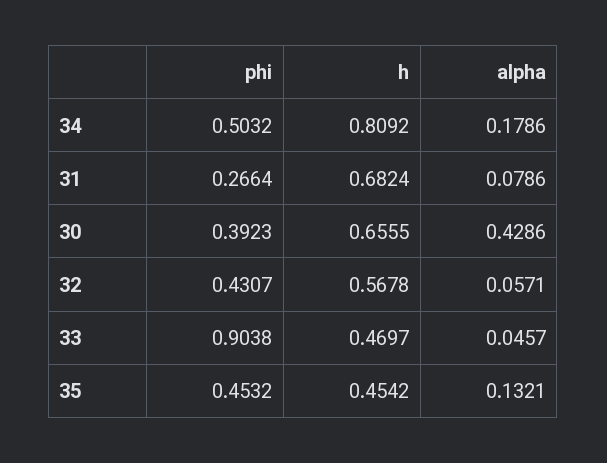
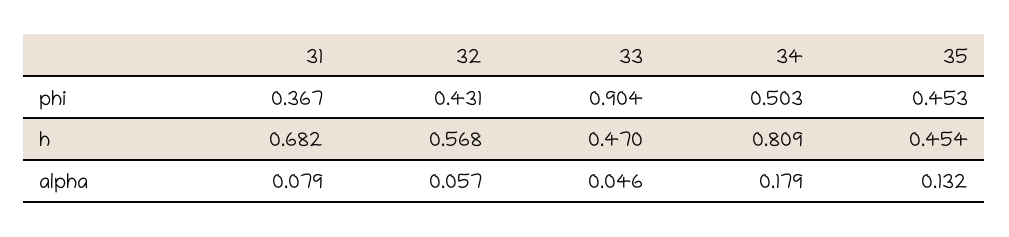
phi, 31: 0.2664 -> 0.367
phi, 30: 0.3923 -> none
h, 30: 0.6555 -> none
alpha, 30: 0.4286 -> none

